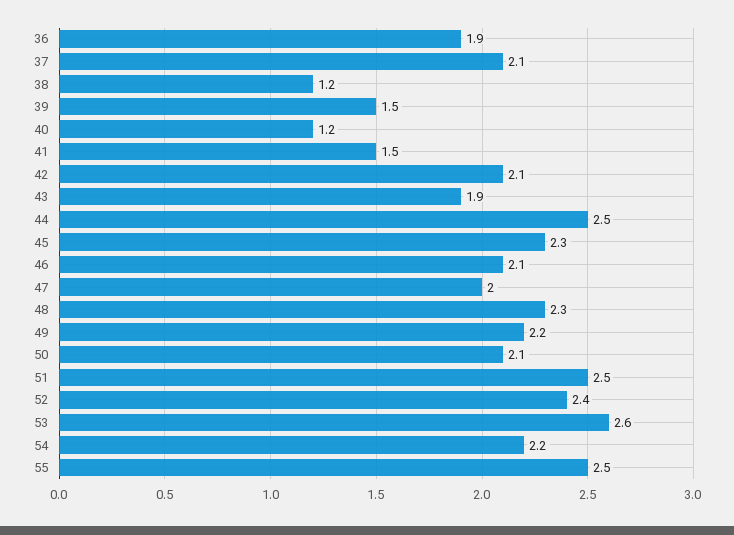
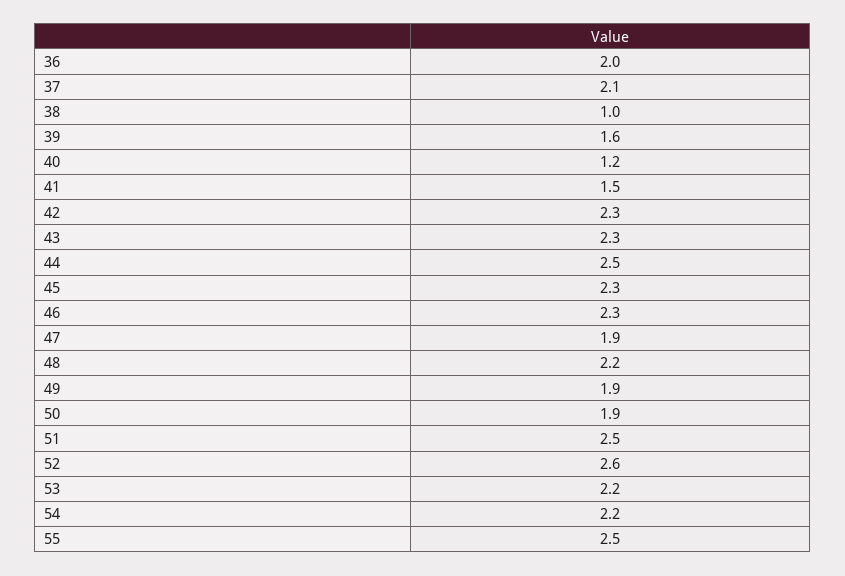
36: 1.9 -> 2
38: 1.2 -> 1
39: 1.5 -> 1.6
42: 2.1 -> 2.3
43: 1.9 -> 2.3
46: 2.1 -> 2.3
47: 2 -> 1.9
48: 2.3 -> 2.2
49: 2.2 -> 1.9
50: 2.1 -> 1.9
52: 2.4 -> 2.6
53: 2.6 -> 2.2

